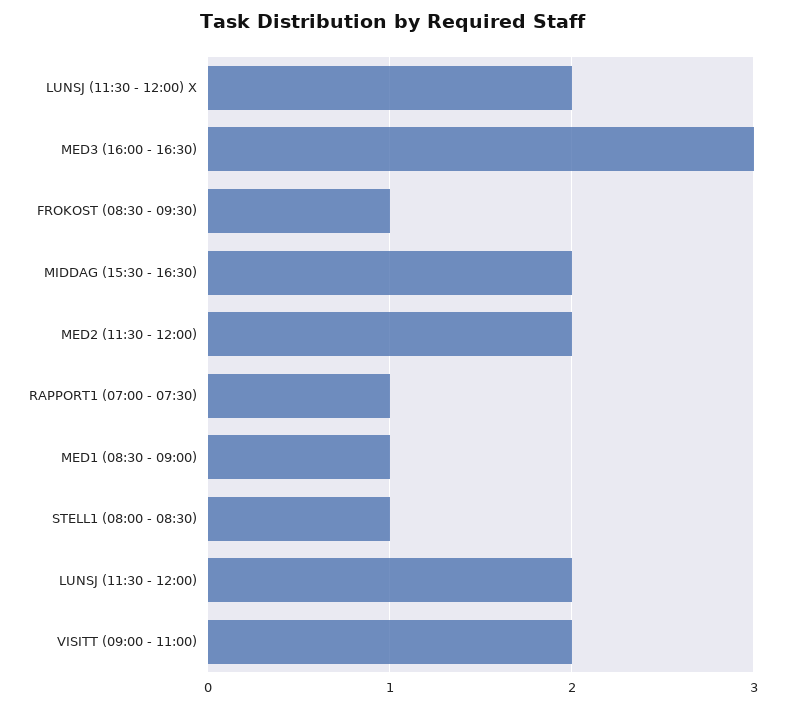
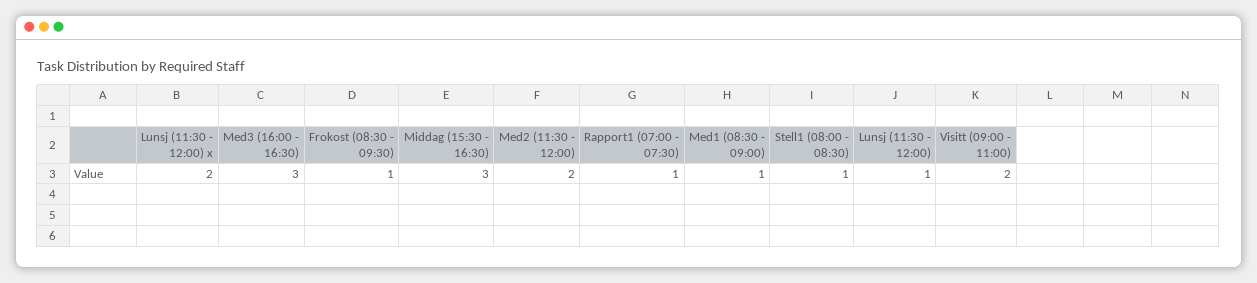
MIDDAG (15:30 - 16:30): 2 -> 3
LUNSJ (11:30 - 12:00): 2 -> 1

